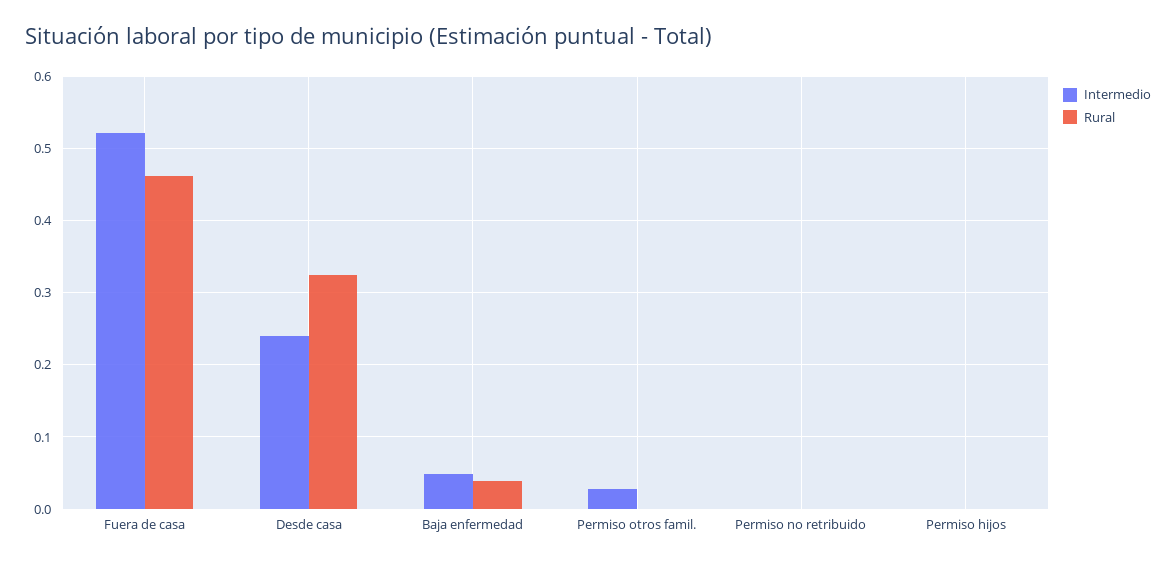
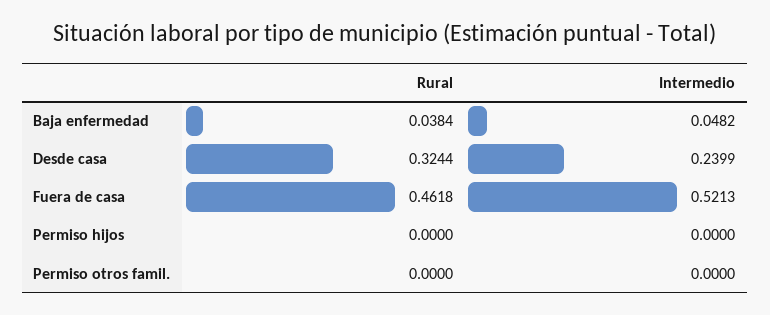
Intermedio, Permiso otros famil.: 0.03 -> 0
Intermedio, Permiso no retribuido: 0 -> none
Rural, Permiso no retribuido: 0 -> none

